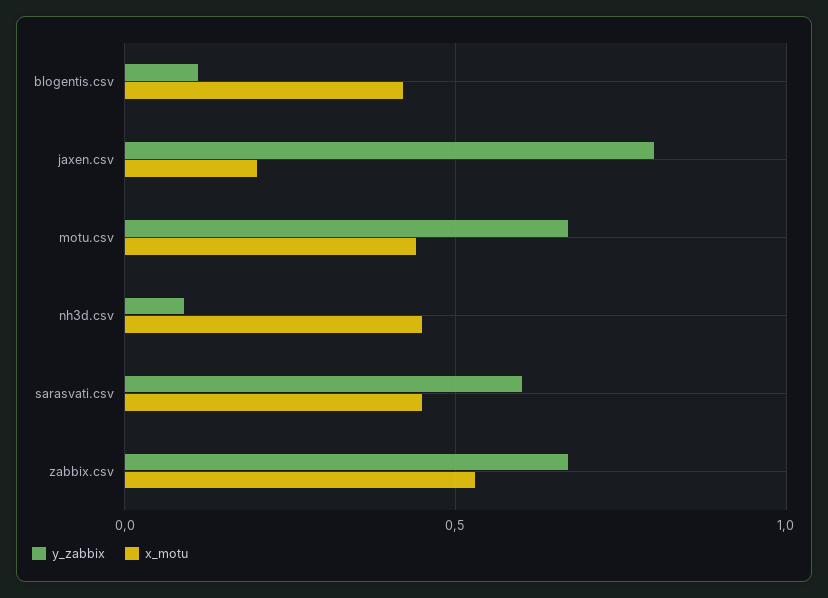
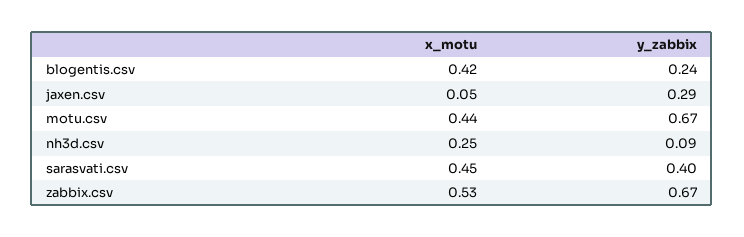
y_zabbix, blogentis.csv: 0.1 -> 0.24
y_zabbix, jaxen.csv: 0.8 -> 0.29
x_motu, jaxen.csv: 0.2 -> 0.05
x_motu, nh3d.csv: 0.45 -> 0.25
y_zabbix, sarasvati.csv: 0.6 -> 0.4

